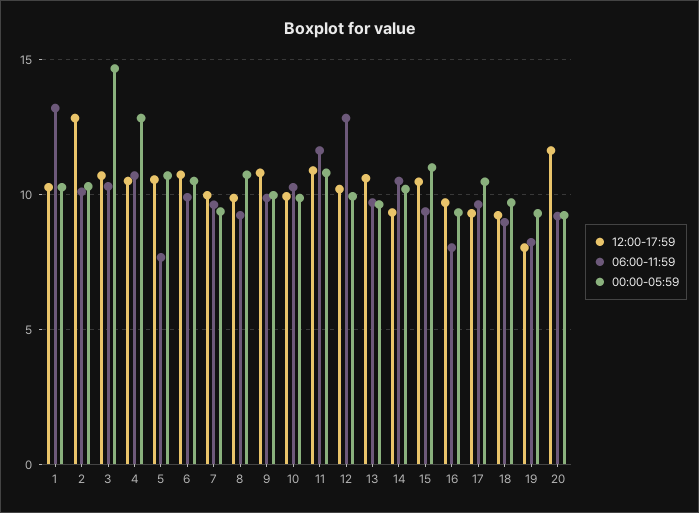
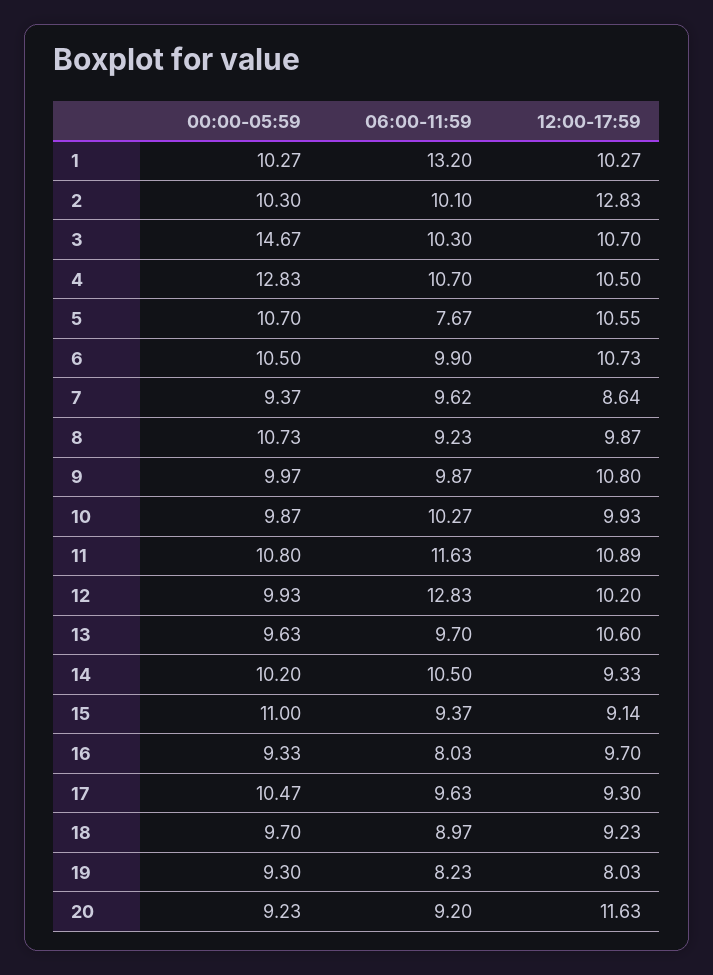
12:00-17:59, 7: 10 -> 8.64
12:00-17:59, 15: 10.5 -> 9.14

